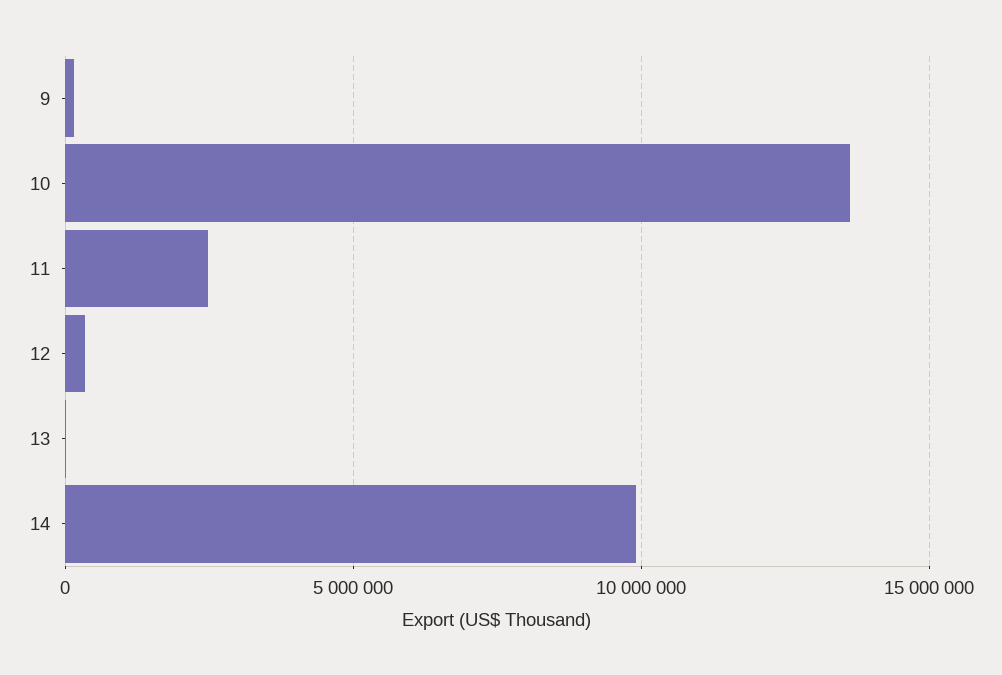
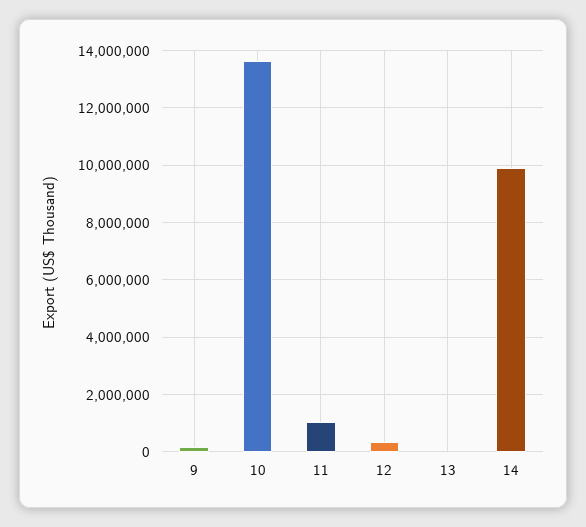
11: 2500000 -> 1000000

